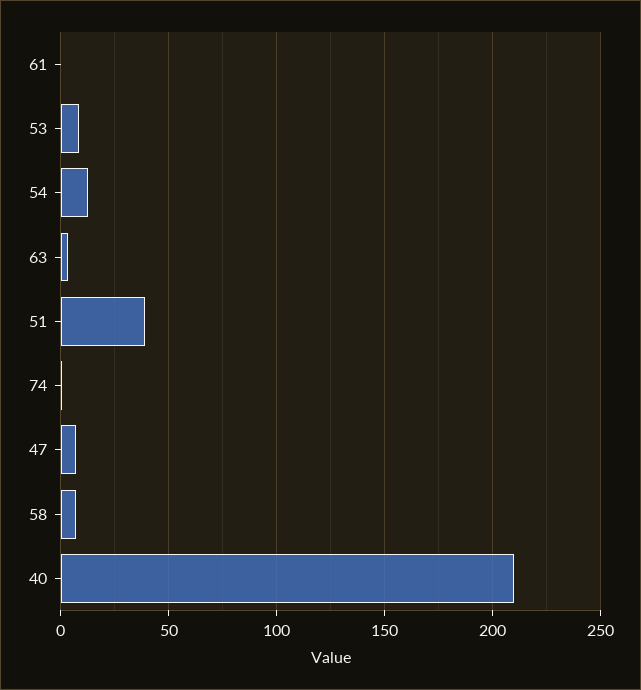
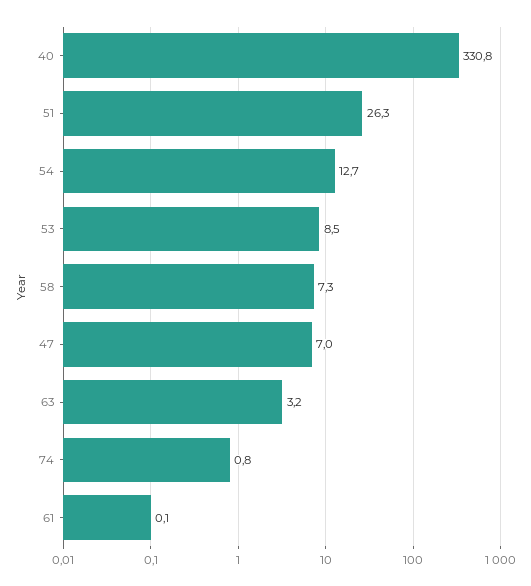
51: 40 -> 26.3
40: 210 -> 330.8

